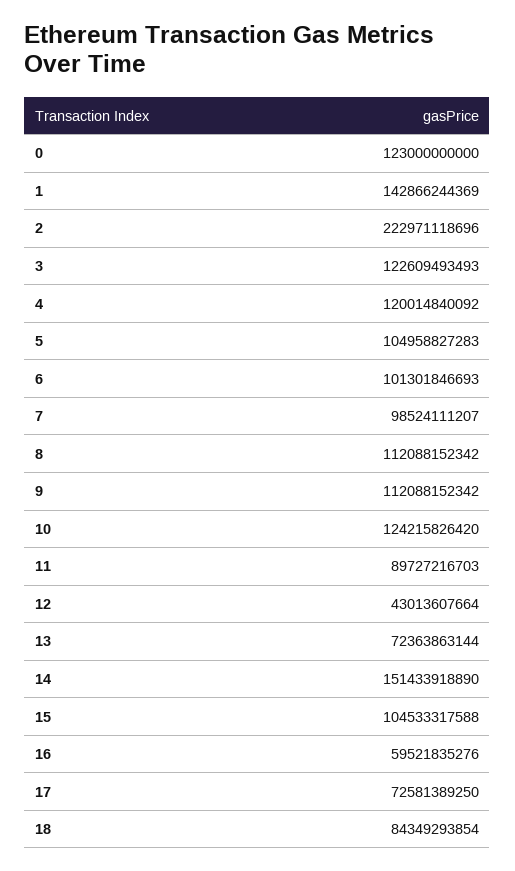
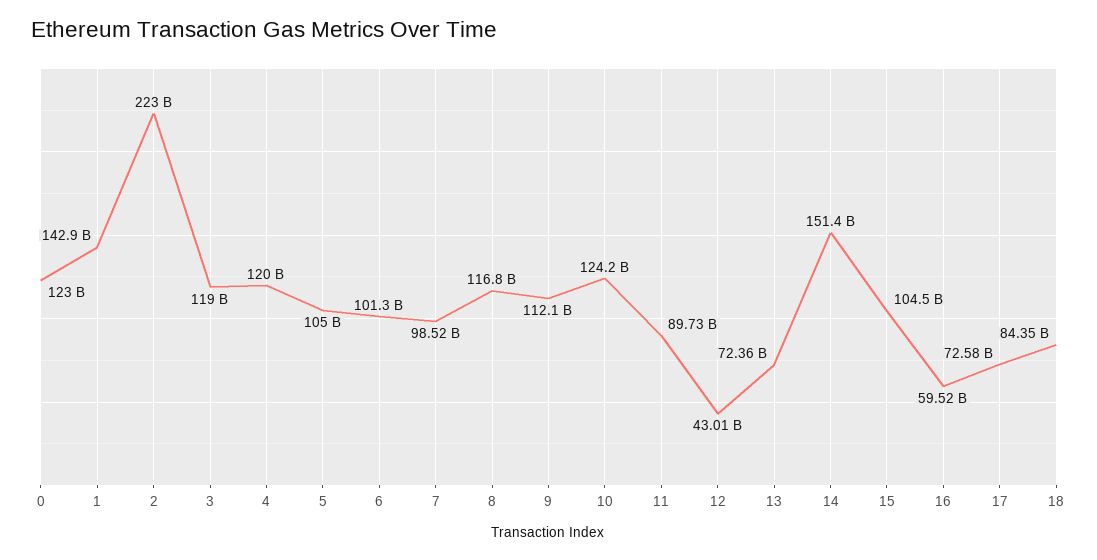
3: 122609493493 -> 119000000000
8: 112088152342 -> 116800000000

